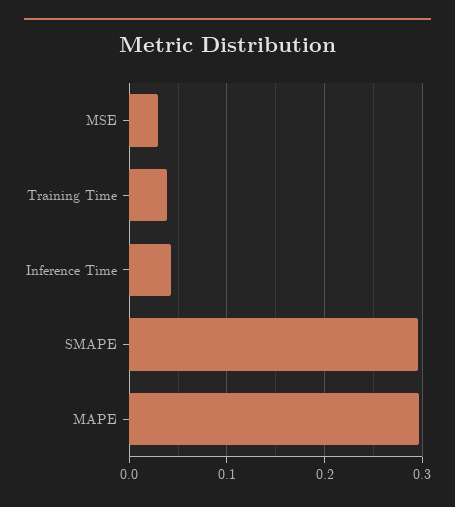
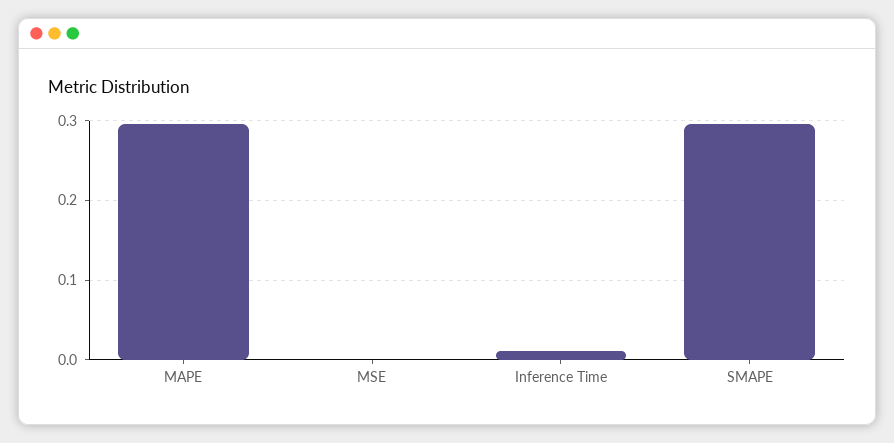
MSE: 0.03 -> 0
Training Time: 0.04 -> none
Inference Time: 0.04 -> 0.01

